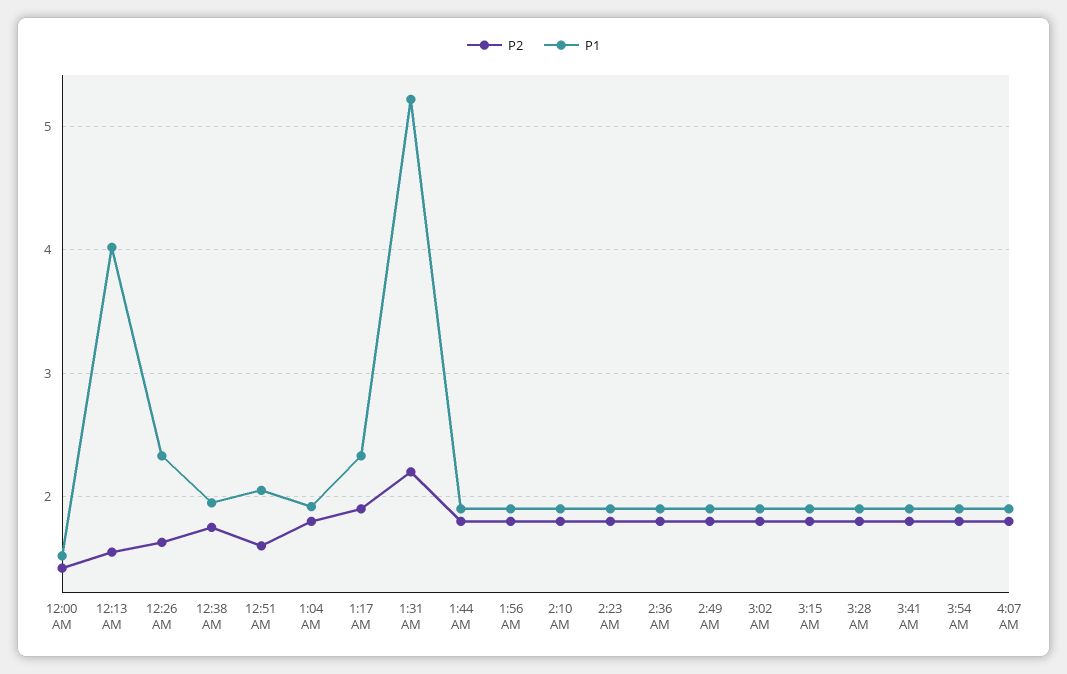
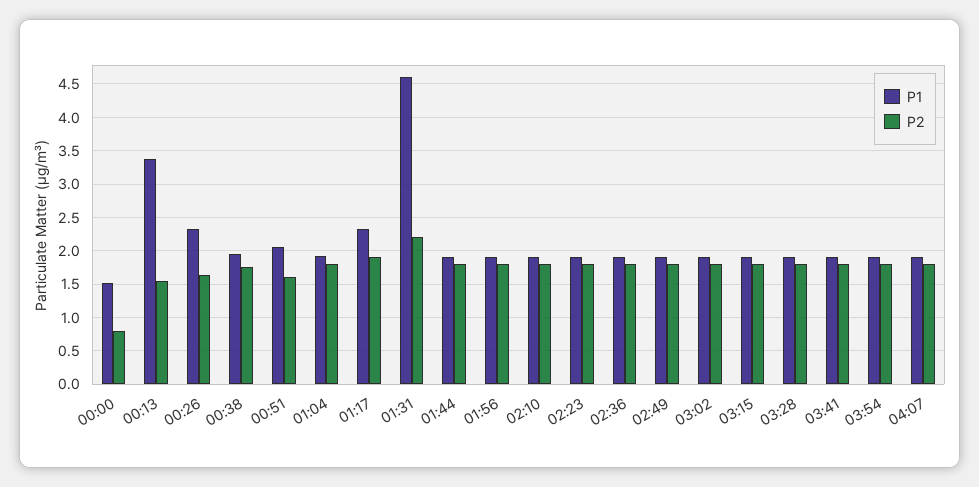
P2, 12:00 AM: 1.4 -> 0.8
P1, 12:13 AM: 4 -> 3.4
P1, 1:31 AM: 5.2 -> 4.6

